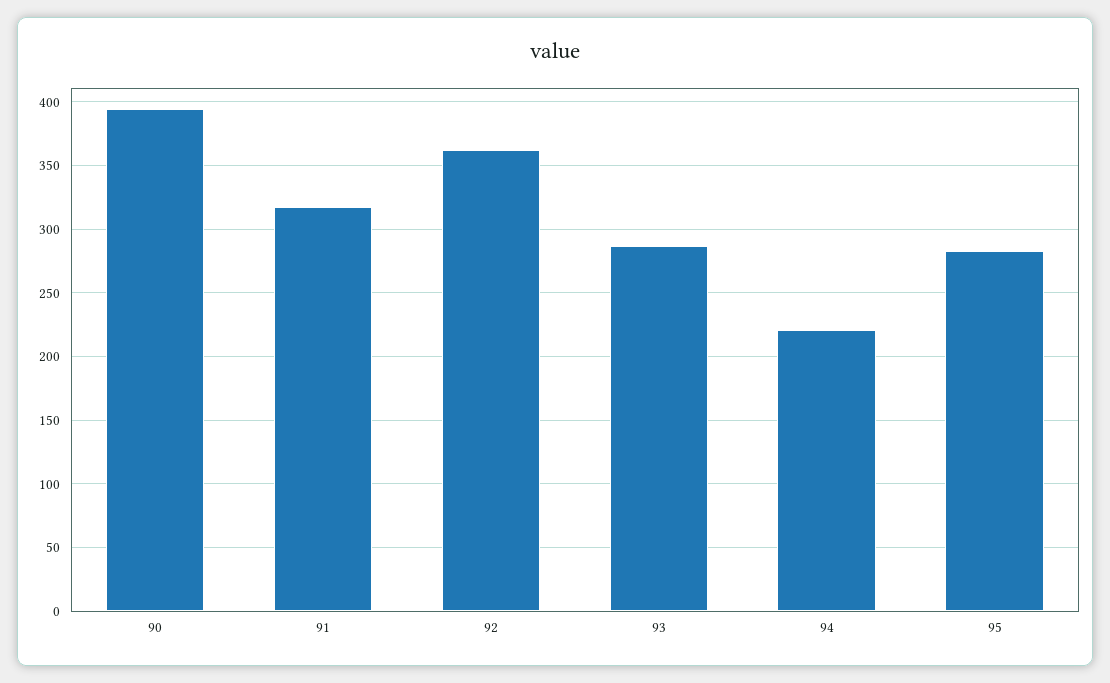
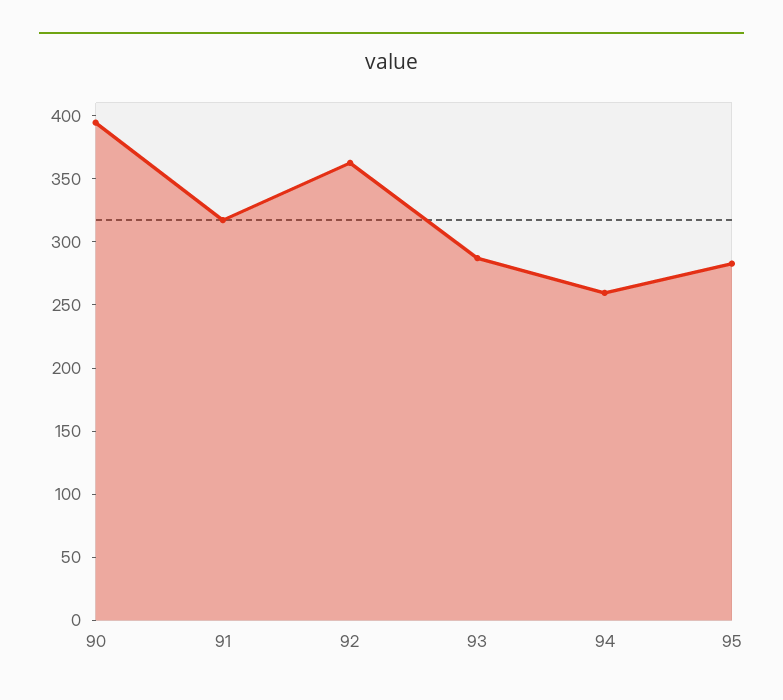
94: 220 -> 260

